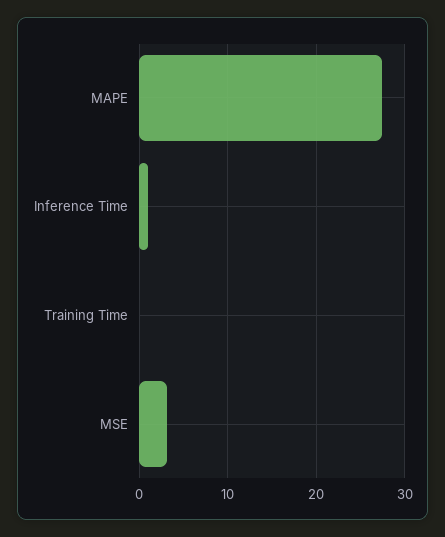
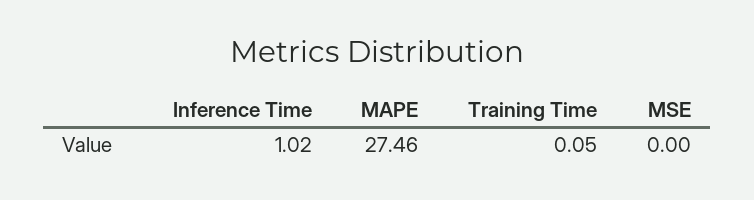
MSE: 3 -> 0

